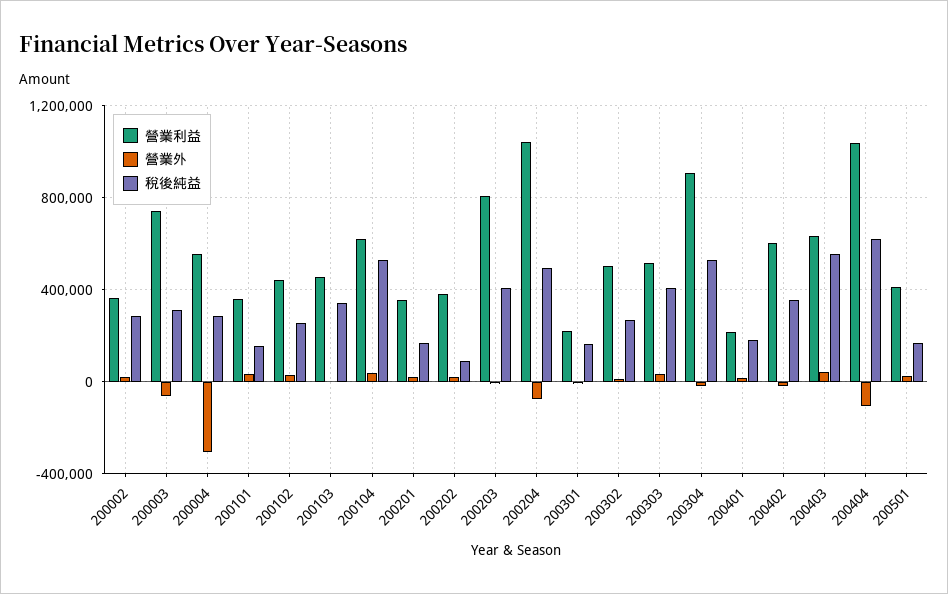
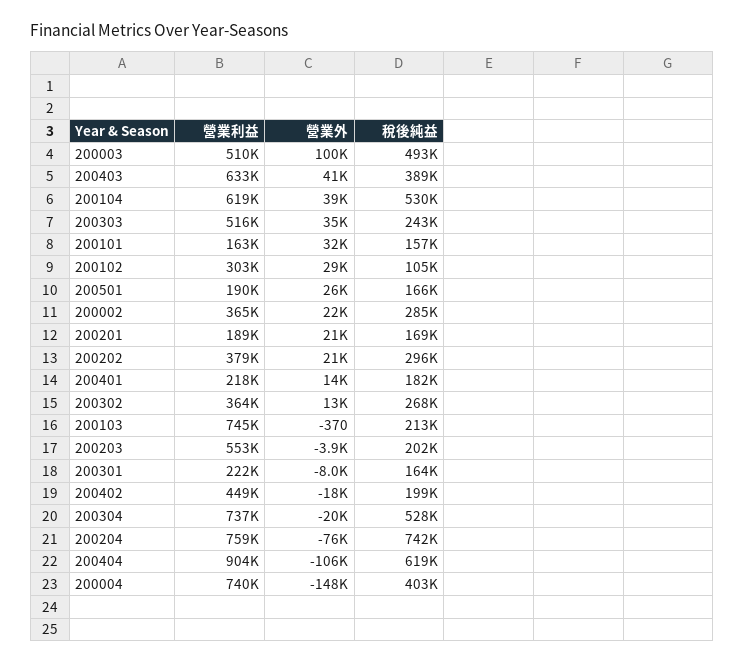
營業利益, 200003: 750000 -> 510000
營業外, 200003: -50000 -> 100000
稅後純益, 200003: 300000 -> 493000
營業利益, 200004: 550000 -> 740000
營業外, 200004: -300000 -> -148000
稅後純益, 200004: 300000 -> 403000
營業利益, 200101: 350000 -> 163000
營業利益, 200102: 450000 -> 303000
稅後純益, 200102: 250000 -> 105000
營業利益, 200103: 450000 -> 745000
稅後純益, 200103: 350000 -> 213000
營業利益, 200201: 350000 -> 189000
稅後純益, 200202: 100000 -> 296000
營業利益, 200203: 800000 -> 553000
稅後純益, 200203: 400000 -> 202000
營業利益, 200204: 1050000 -> 759000
稅後純益, 200204: 500000 -> 742000
營業利益, 200302: 500000 -> 364000
稅後純益, 200303: 400000 -> 243000
營業利益, 200304: 900000 -> 737000
營業利益, 200402: 600000 -> 449000
稅後純益, 200402: 350000 -> 199000
稅後純益, 200403: 550000 -> 389000
營業利益, 200404: 1050000 -> 904000
營業利益, 200501: 400000 -> 190000

